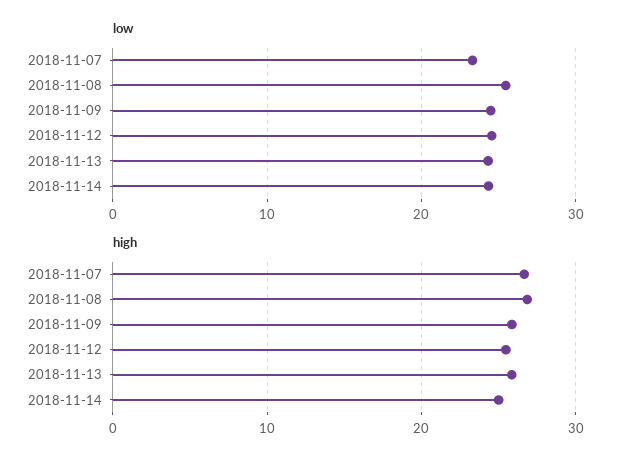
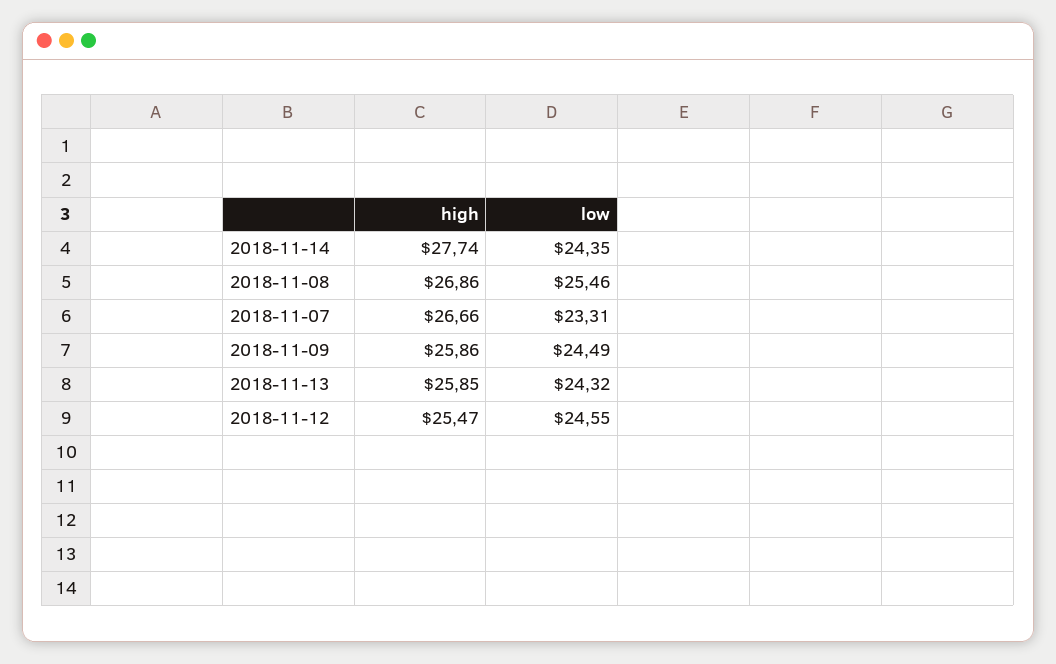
high, 2018-11-14: 25 -> 27.74

